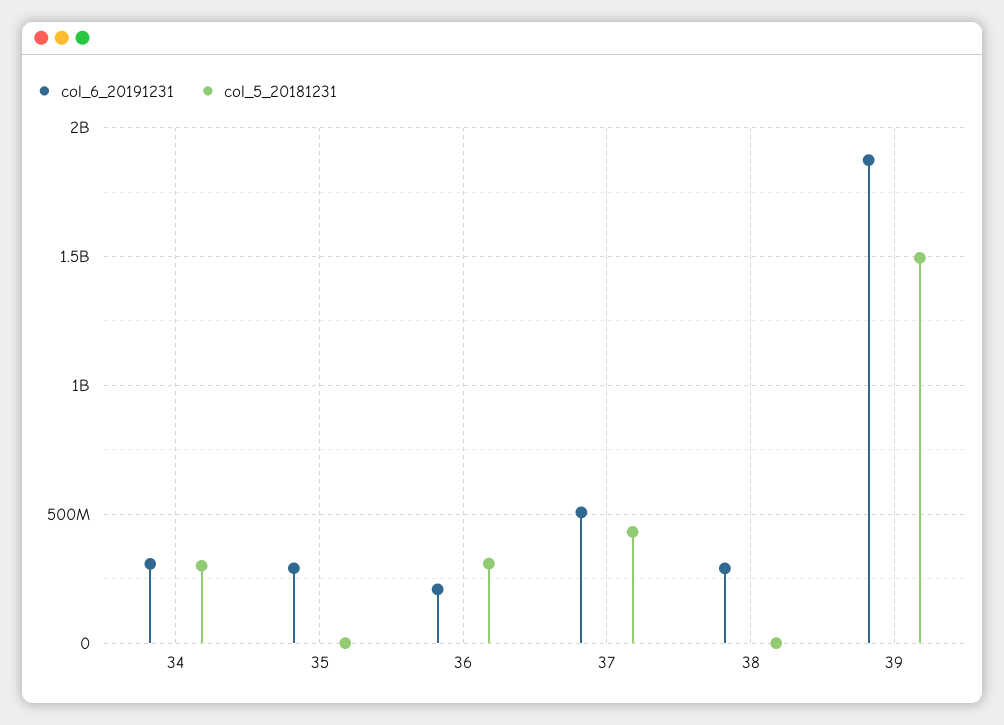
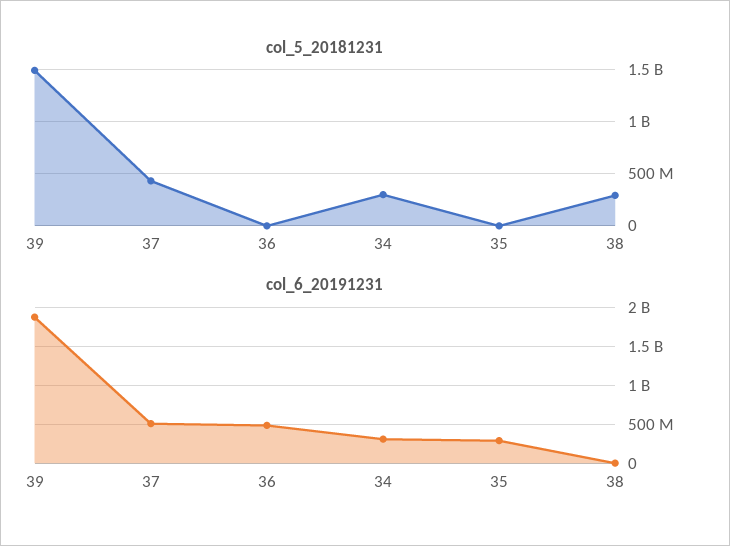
col_6_20191231, 36: 200000000 -> 500000000
col_5_20181231, 36: 300000000 -> 0
col_6_20191231, 38: 300000000 -> 0
col_5_20181231, 38: 0 -> 300000000

